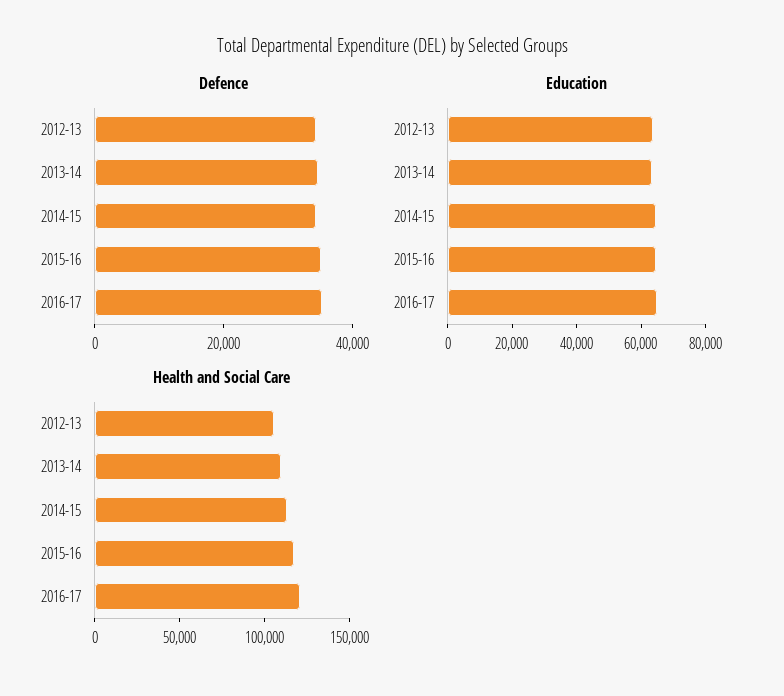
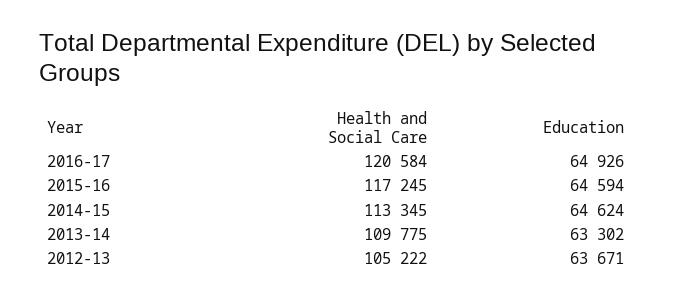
Defence, 2012-13: 35000 -> none
Defence, 2013-14: 35000 -> none
Defence, 2014-15: 35000 -> none
Defence, 2015-16: 35000 -> none
Defence, 2016-17: 35000 -> none

